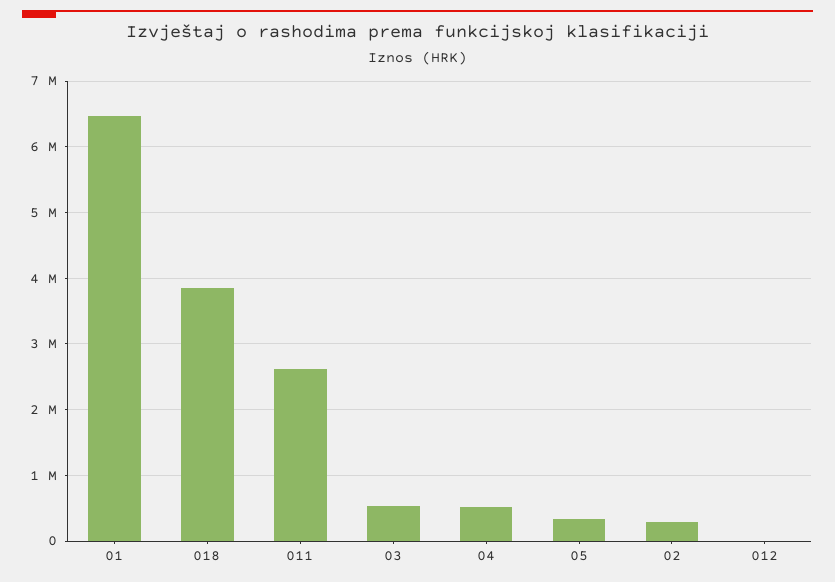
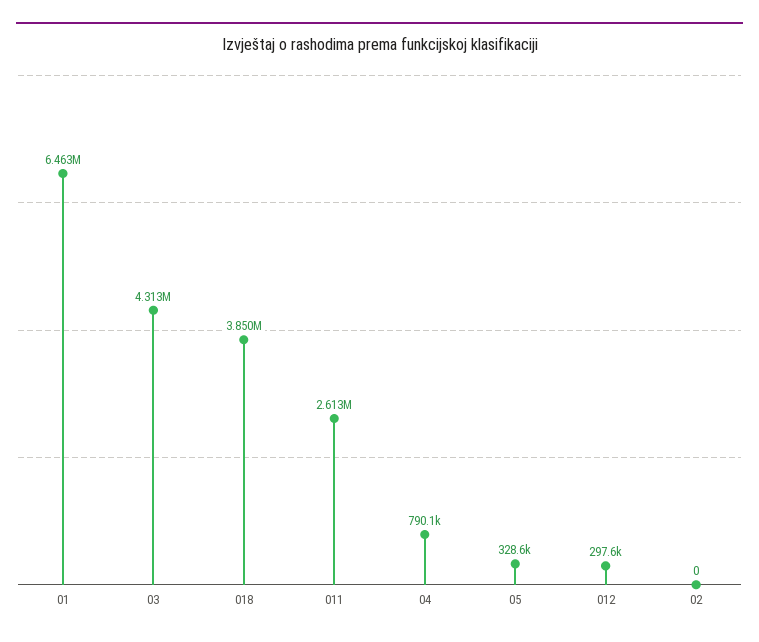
03: 500000 -> 4313000
04: 500000 -> 790100
02: 300000 -> 0
012: 0 -> 297600

